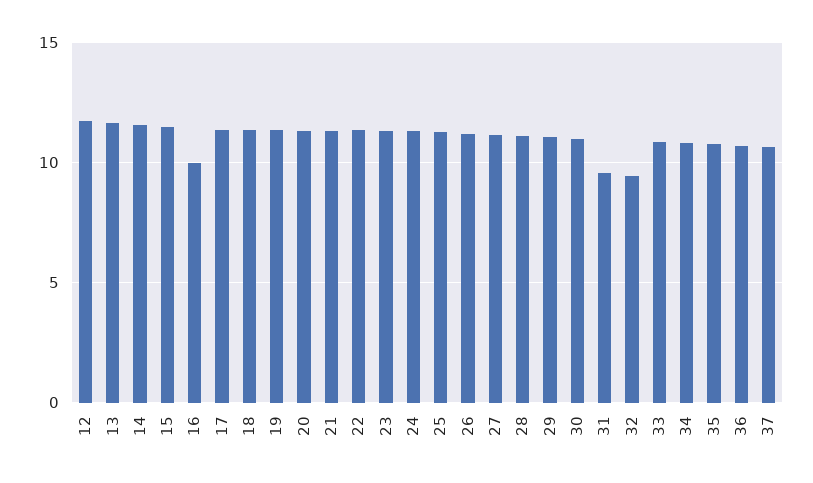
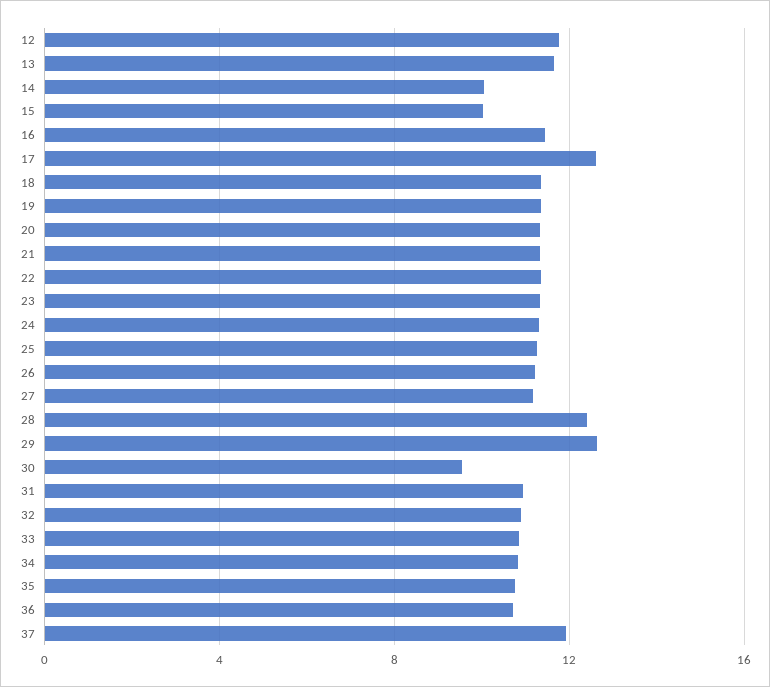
14: 11.5 -> 10
15: 11.5 -> 10
16: 10 -> 11.5
17: 11.5 -> 12.5
28: 11 -> 12.5
29: 11 -> 12.5
30: 11 -> 9.5
31: 9.5 -> 11
32: 9.5 -> 11
37: 10.5 -> 12

